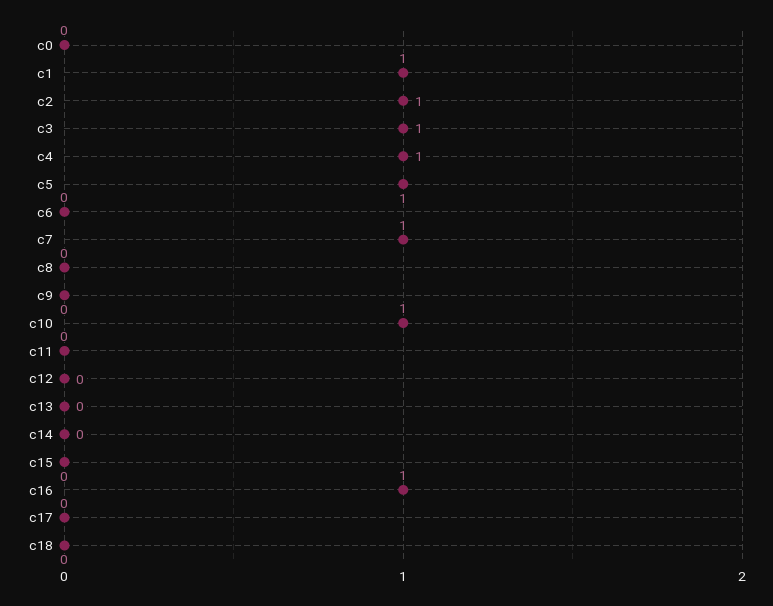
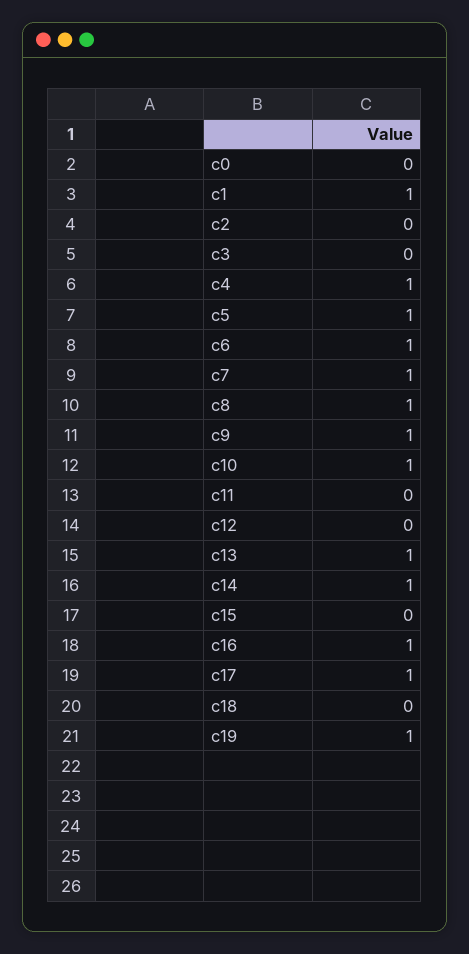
c2: 1 -> 0
c3: 1 -> 0
c6: 0 -> 1
c8: 0 -> 1
c9: 0 -> 1
c13: 0 -> 1
c14: 0 -> 1
c17: 0 -> 1
c19: none -> 1

